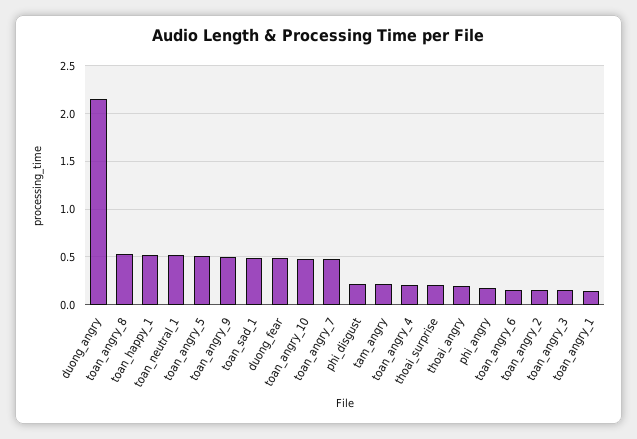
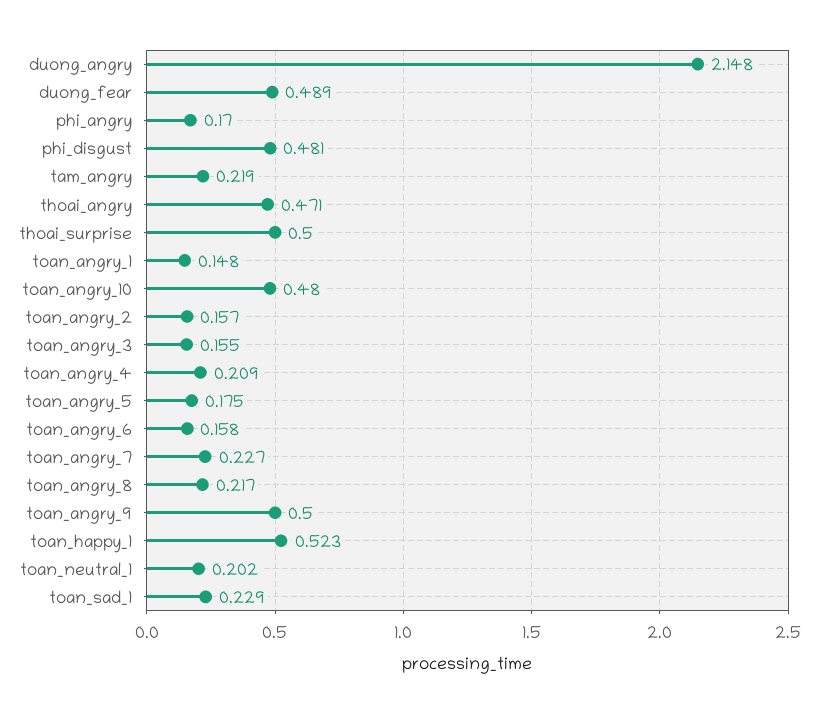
toan_angry_8: 0.5 -> 0.217
toan_neutral_1: 0.5 -> 0.202
toan_angry_5: 0.5 -> 0.175
toan_sad_1: 0.5 -> 0.229
toan_angry_7: 0.5 -> 0.227
phi_disgust: 0.2 -> 0.481
thoai_surprise: 0.2 -> 0.5
thoai_angry: 0.2 -> 0.471

